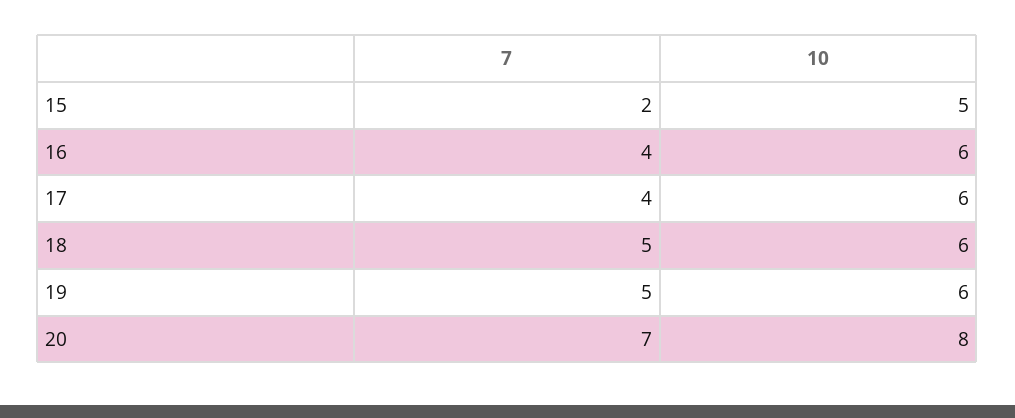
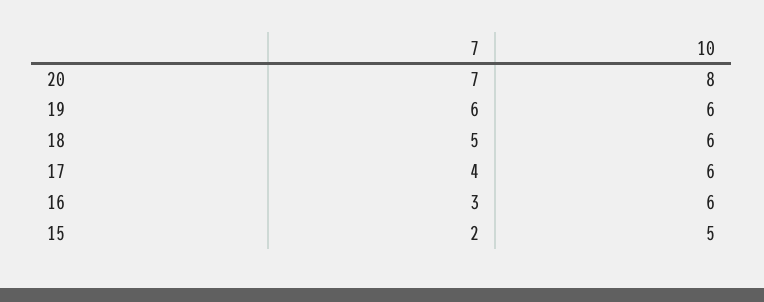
7, 16: 4 -> 3
7, 19: 5 -> 6

